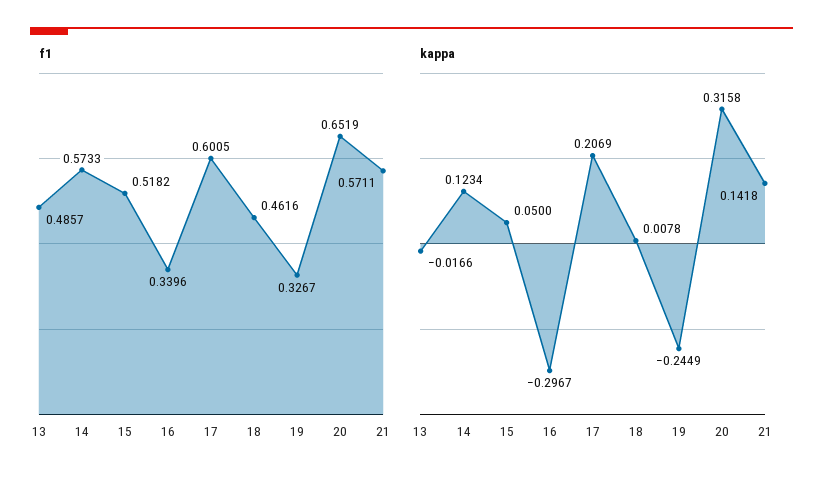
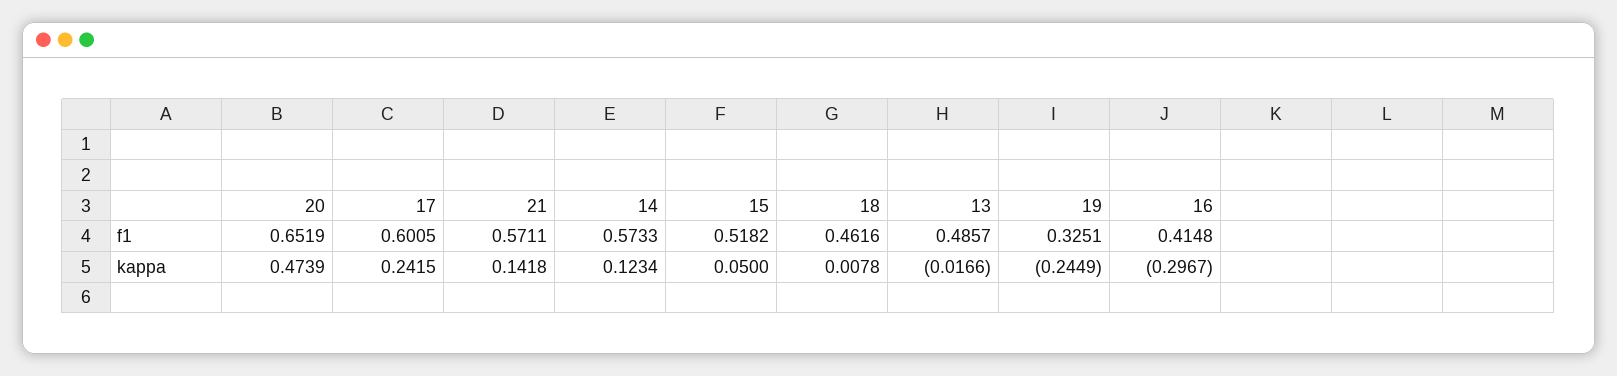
f1, 16: 0.3396 -> 0.4148
f1, 19: 0.3267 -> 0.3251
kappa, 17: 0.2069 -> 0.2415
kappa, 20: 0.3158 -> 0.4739

